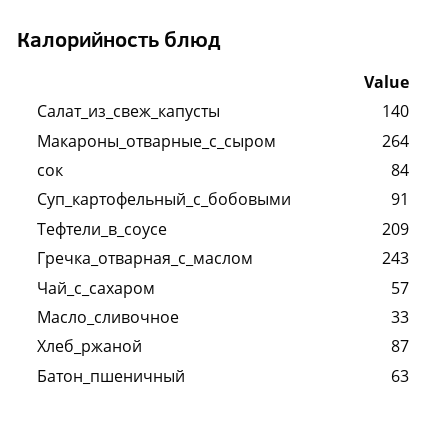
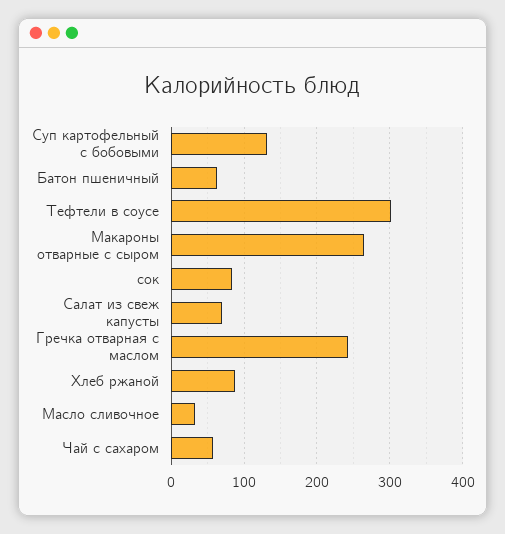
Салат_из_свеж_капусты: 140 -> 70
Суп_картофельный_с_бобовыми: 91 -> 130
Тефтели_в_соусе: 209 -> 300

